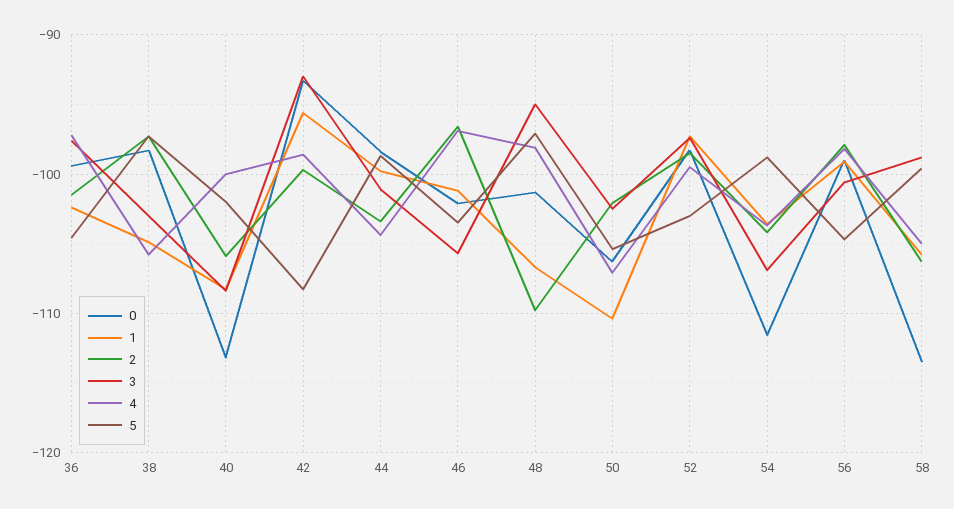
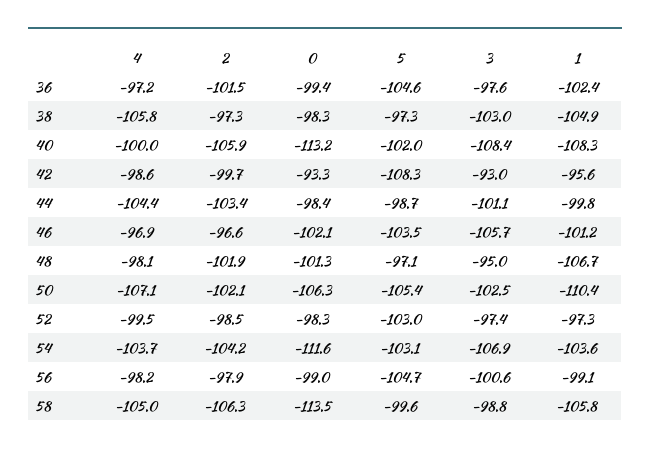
2, 48: -110 -> -101.9
5, 54: -99 -> -103.1

